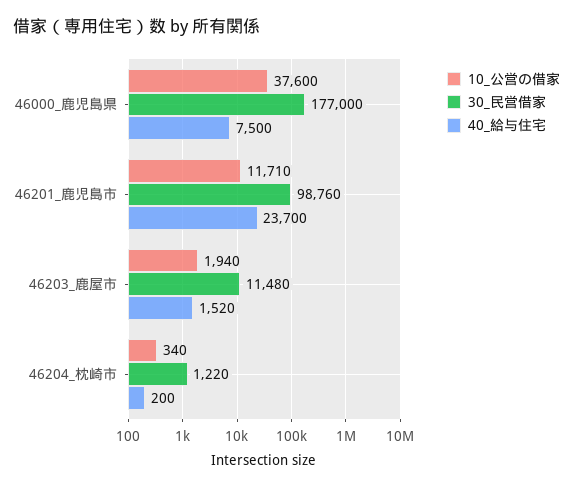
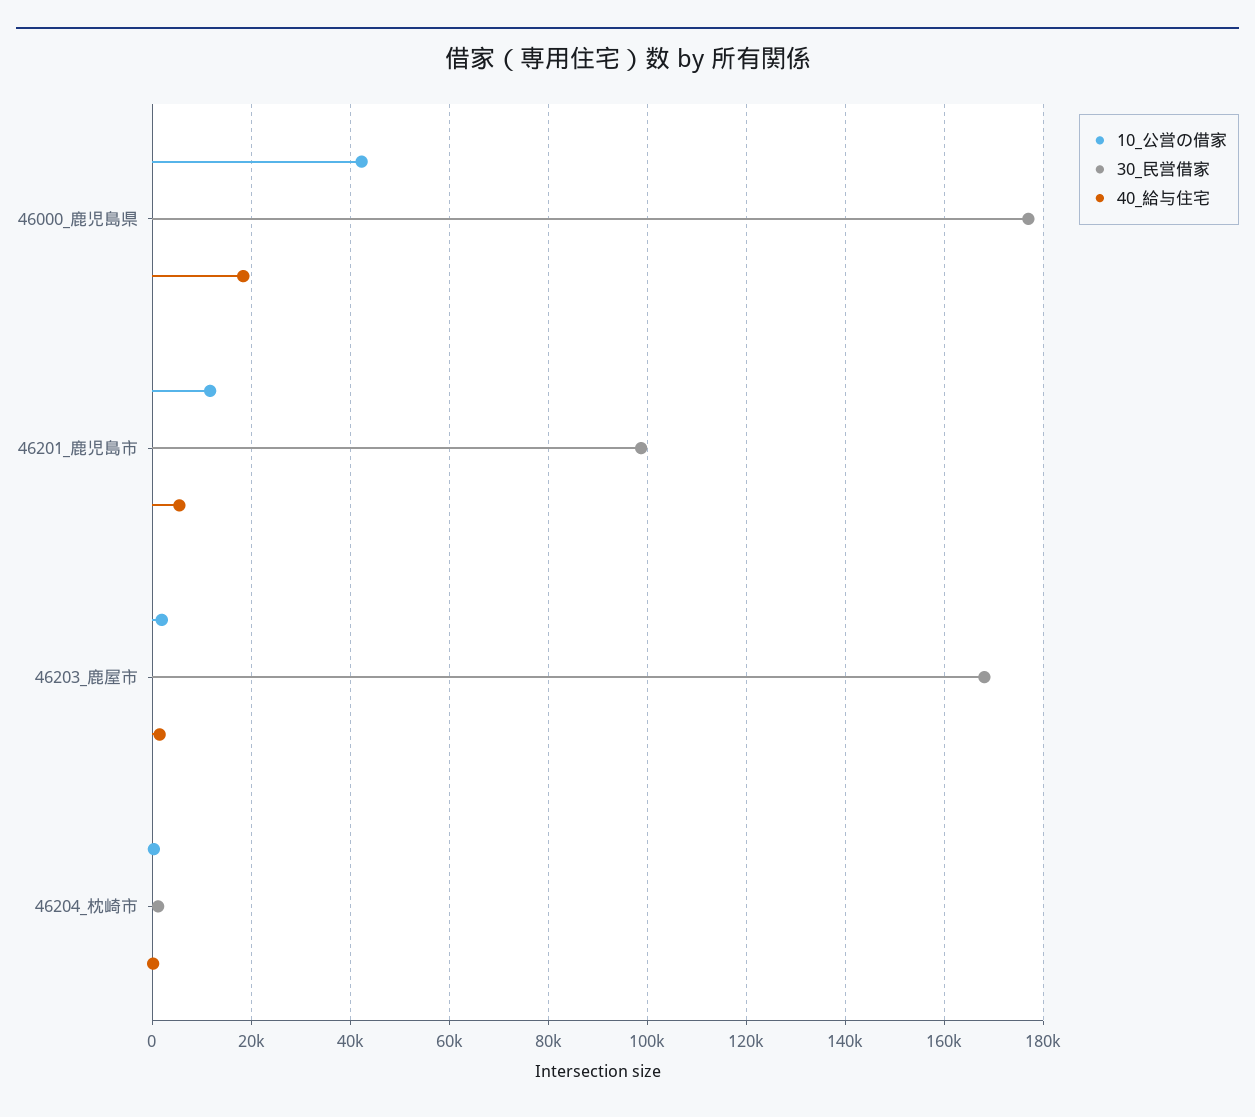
10_公営の借家, 46000_鹿児島県: 37600 -> 42000
40_給与住宅, 46000_鹿児島県: 7500 -> 18000
40_給与住宅, 46201_鹿児島市: 23700 -> 6000
30_民営借家, 46203_鹿屋市: 11480 -> 168000

